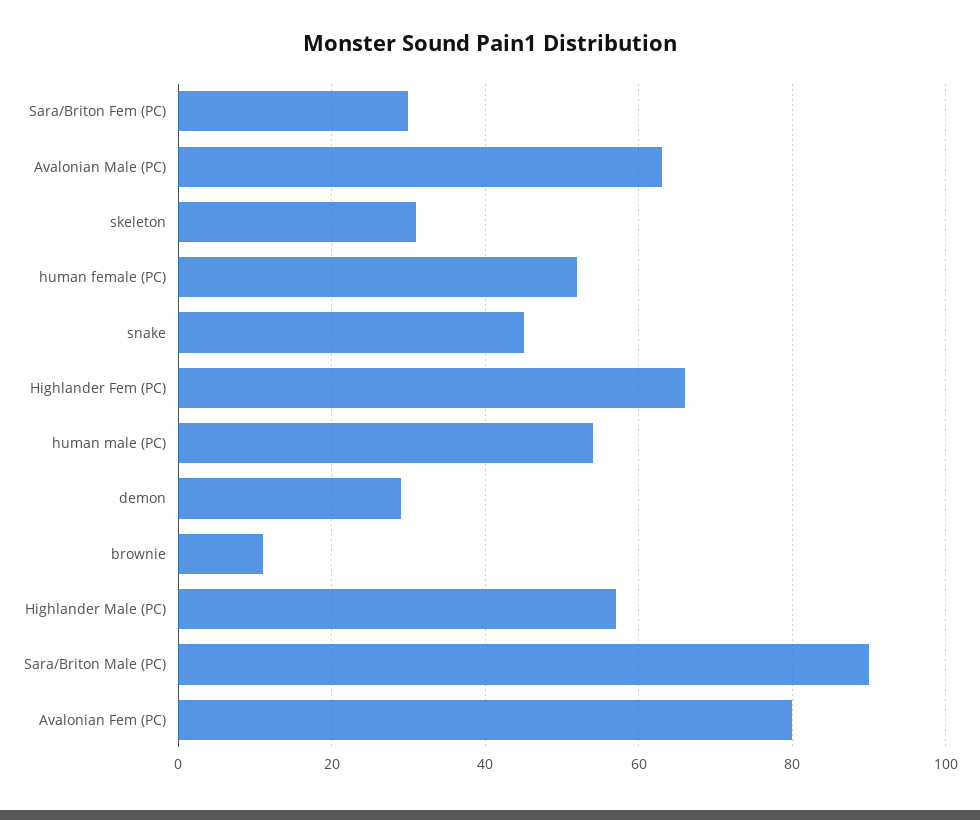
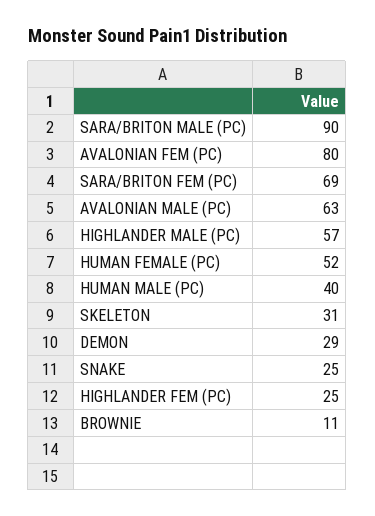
Sara/Briton Fem (PC): 30 -> 69
snake: 45 -> 25
Highlander Fem (PC): 65 -> 25
human male (PC): 55 -> 40

